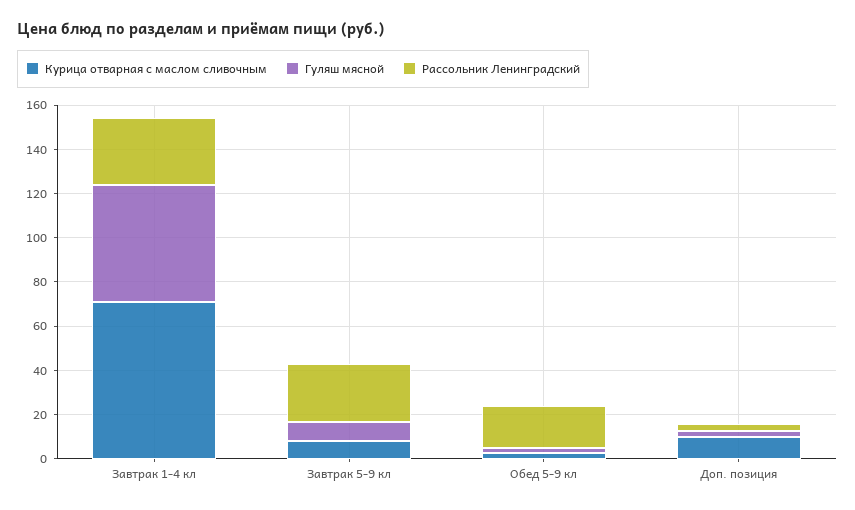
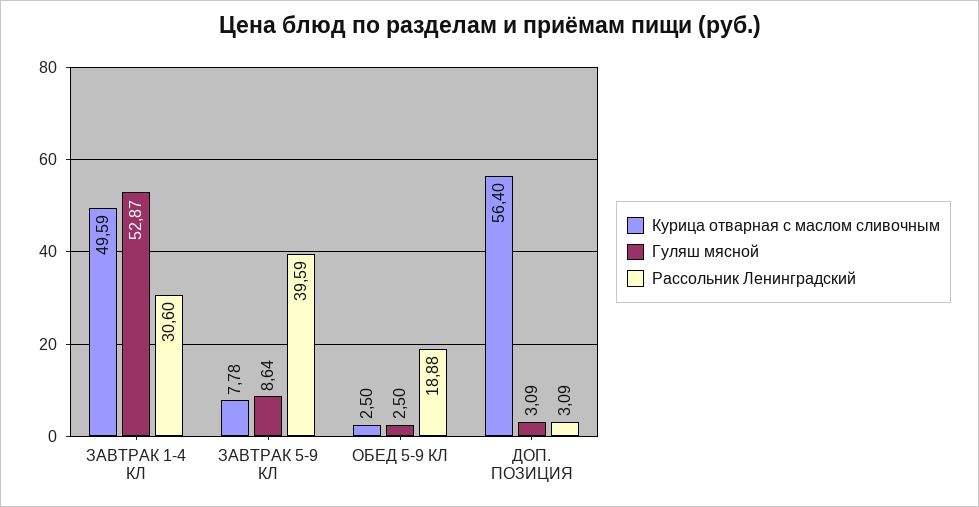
Курица отварная с маслом сливочным, Завтрак 1-4 кл: 70 -> 49.59
Рассольник Ленинградский, Завтрак 5-9 кл: 25 -> 39.59
Курица отварная с маслом сливочным, Доп. позиция: 10 -> 56.4

